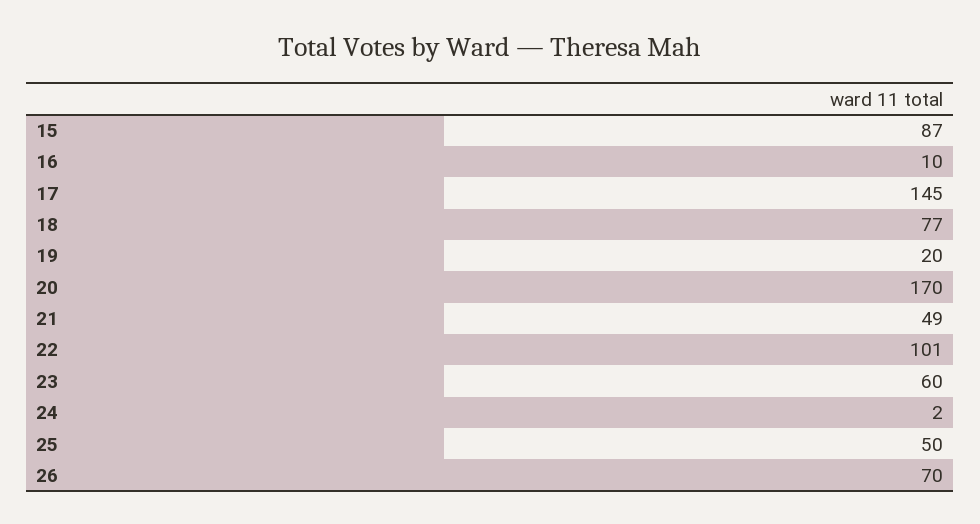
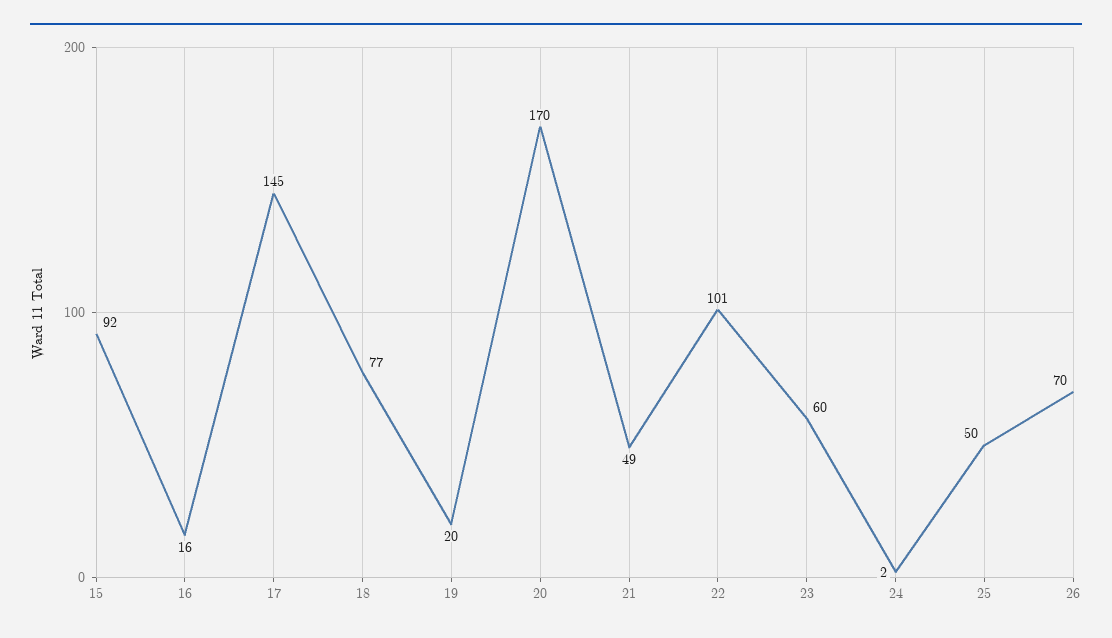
15: 87 -> 92
16: 10 -> 16

